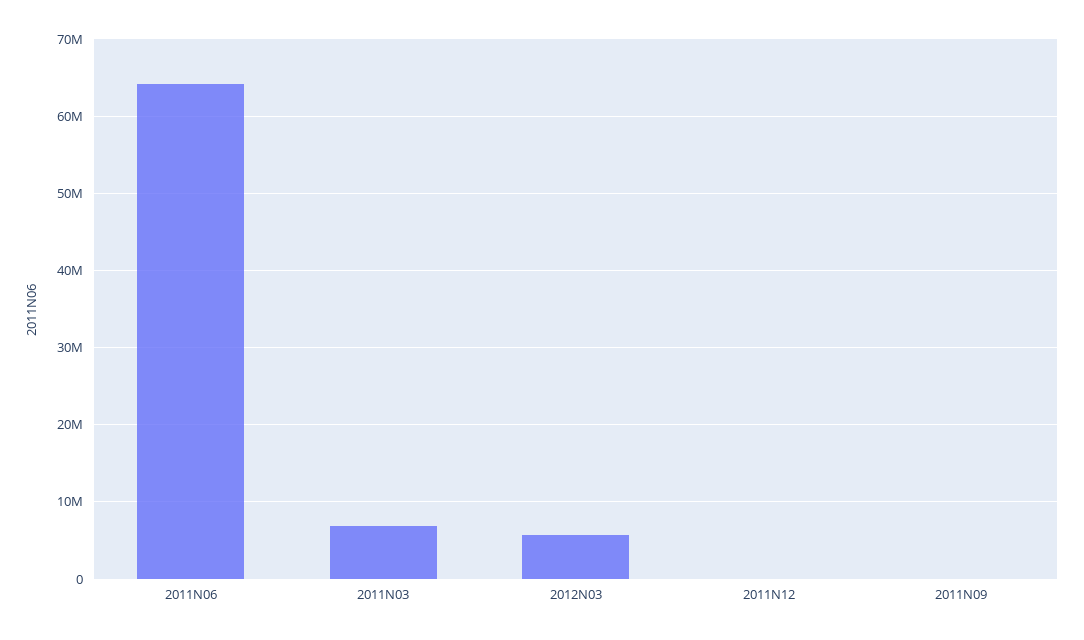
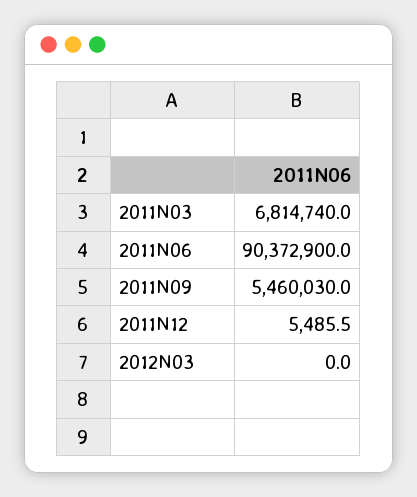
2011N06: 64000000 -> 90372900
2012N03: 6000000 -> 0
2011N09: 0 -> 5460030

